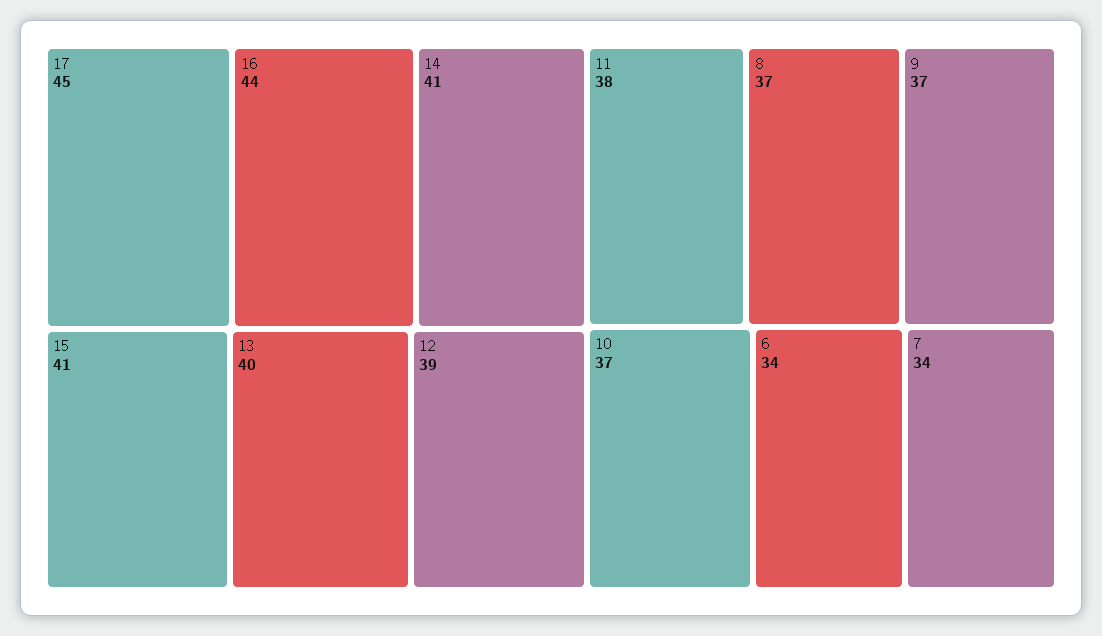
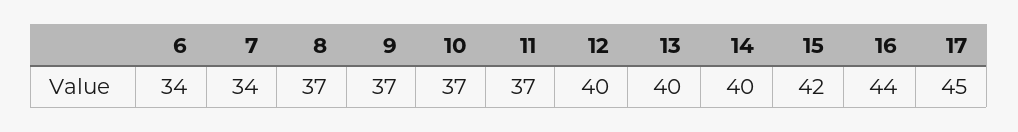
14: 41 -> 40
15: 41 -> 42
12: 39 -> 40
11: 38 -> 37

